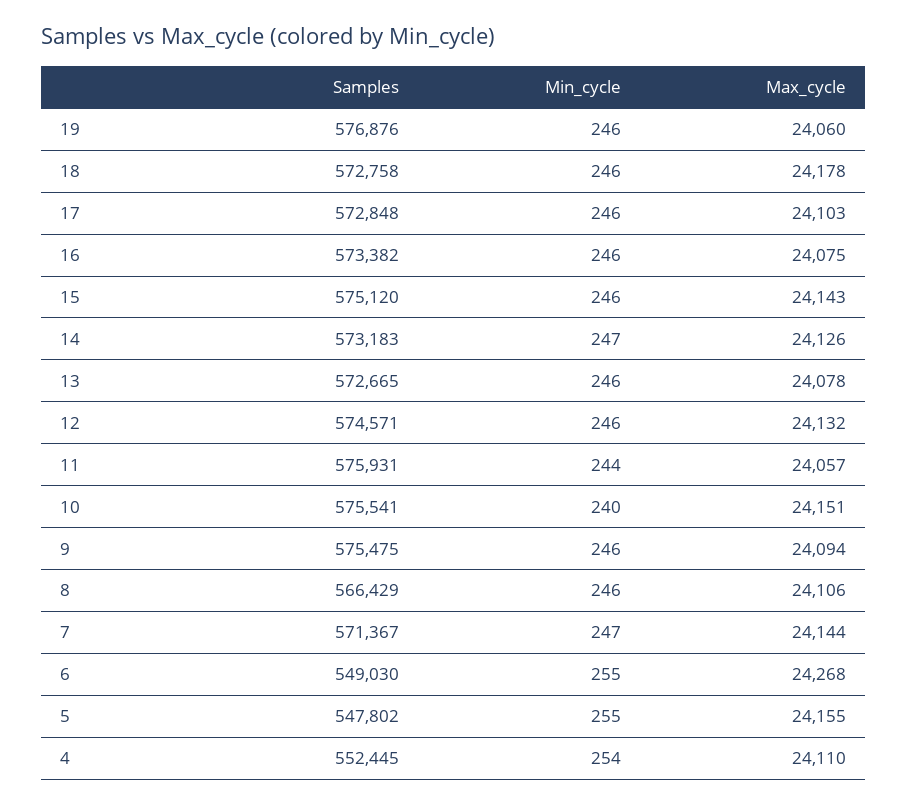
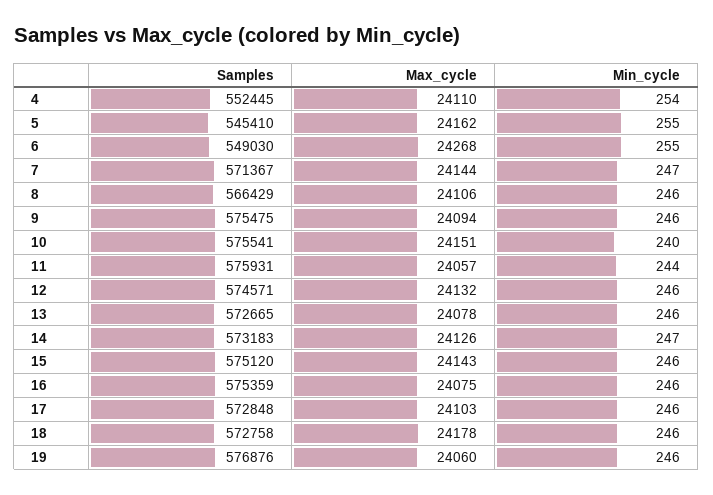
Samples, 16: 573382 -> 575359
Samples, 5: 547802 -> 545410
Max_cycle, 5: 24155 -> 24162

